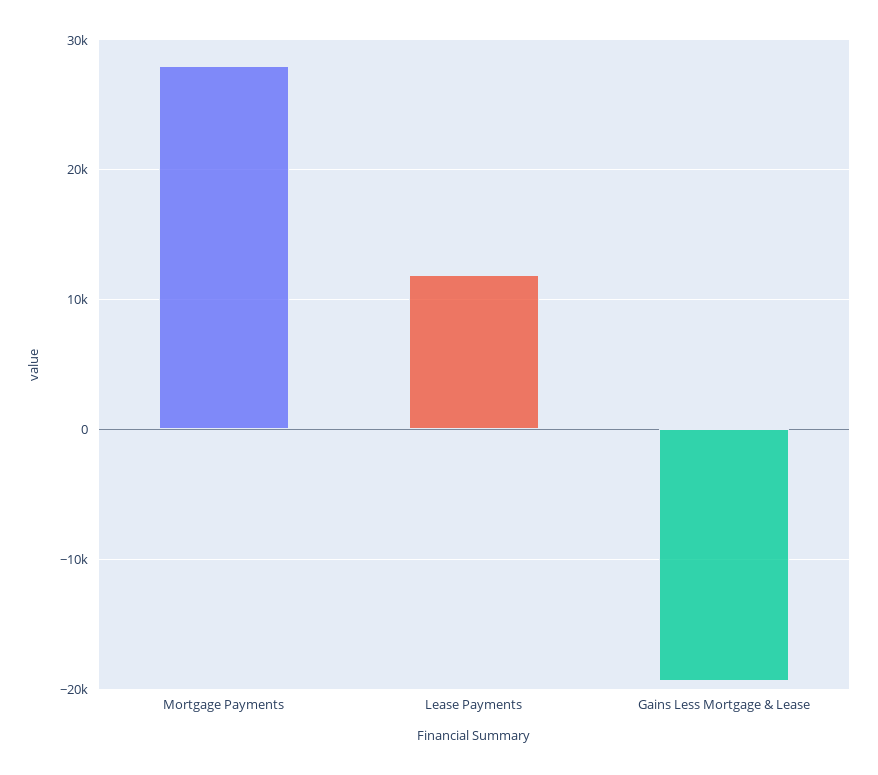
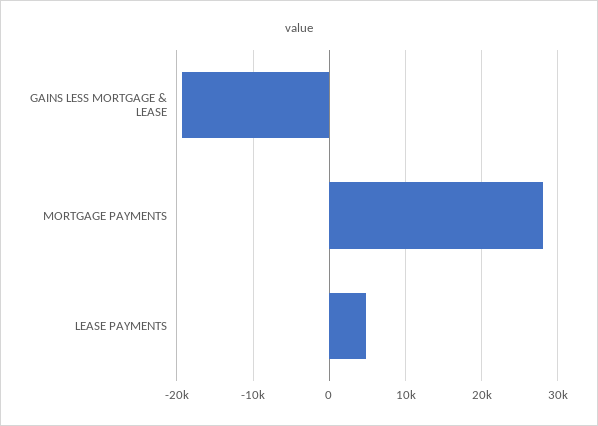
Lease Payments: 12000 -> 5000

